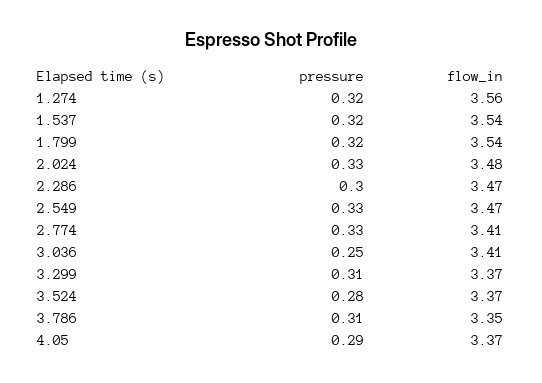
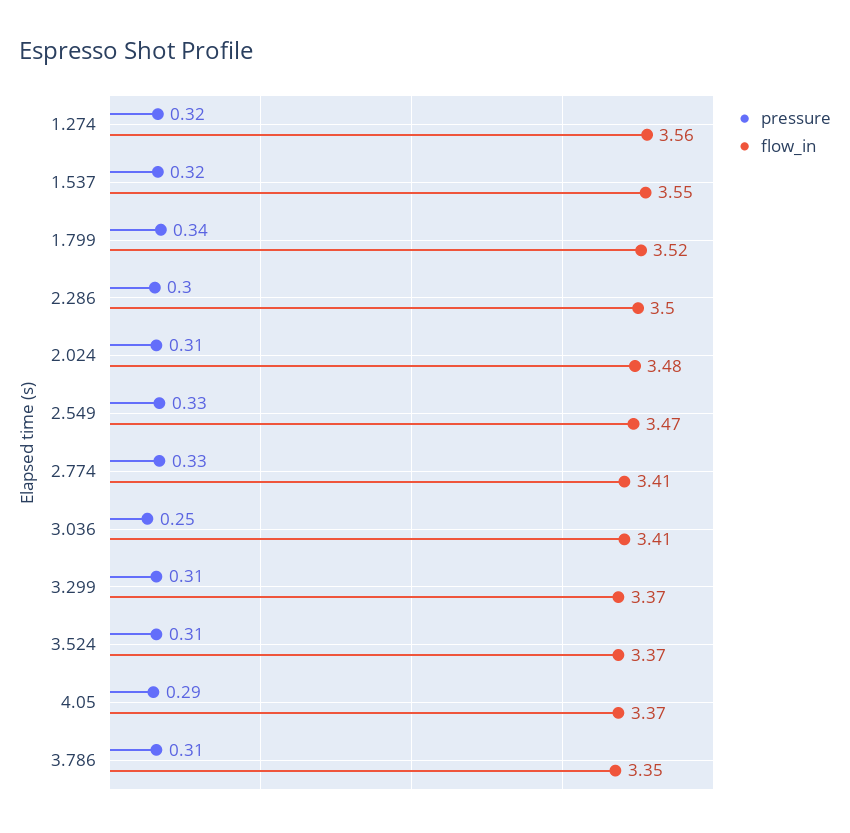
flow_in, 1.537: 3.54 -> 3.55
pressure, 1.799: 0.32 -> 0.34
flow_in, 1.799: 3.54 -> 3.52
pressure, 2.024: 0.33 -> 0.31
flow_in, 2.286: 3.47 -> 3.5
pressure, 3.524: 0.28 -> 0.31

